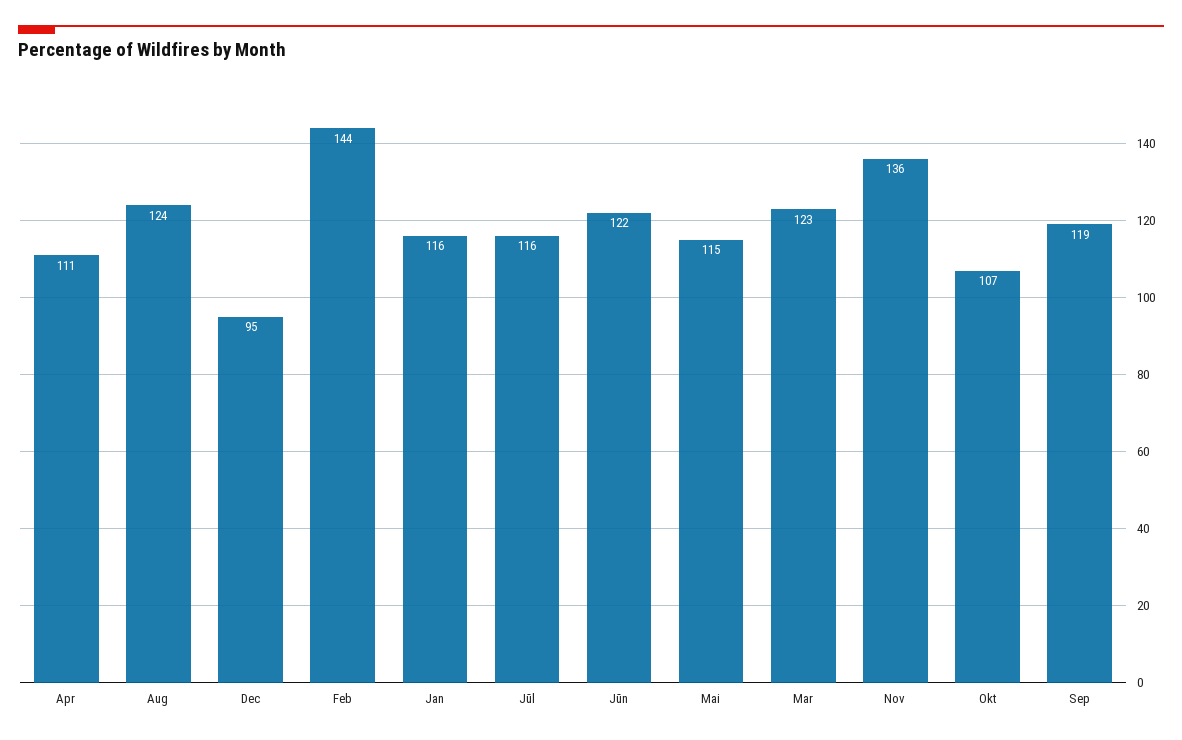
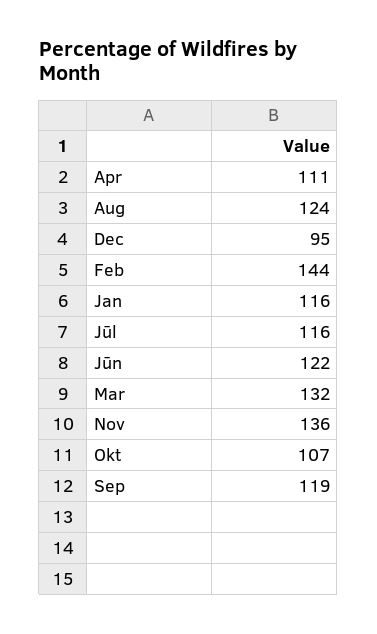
Mai: 115 -> none
Mar: 123 -> 132

